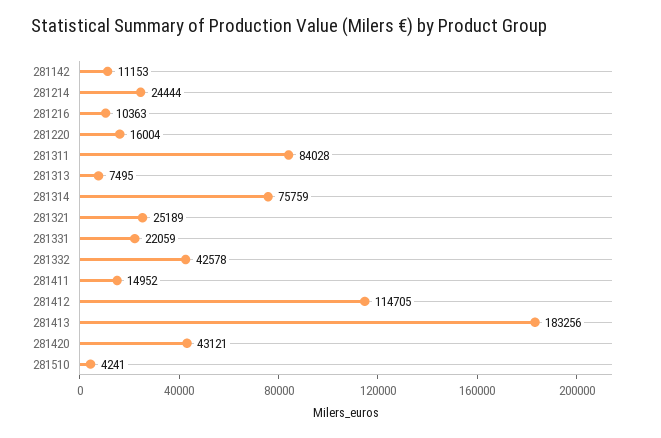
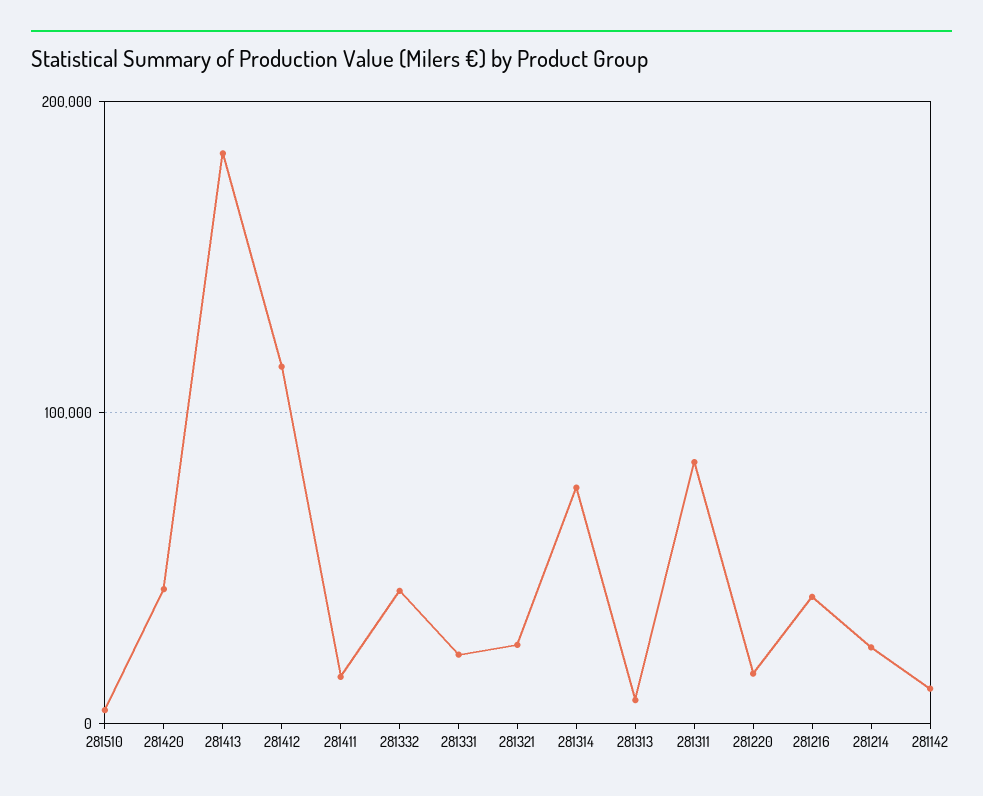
281216: 10363 -> 40000

